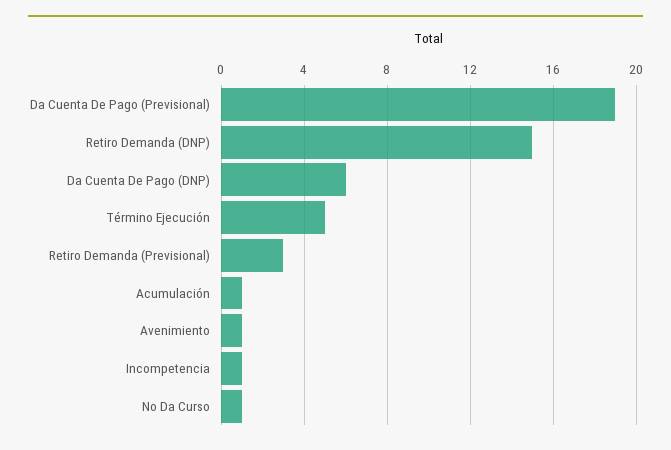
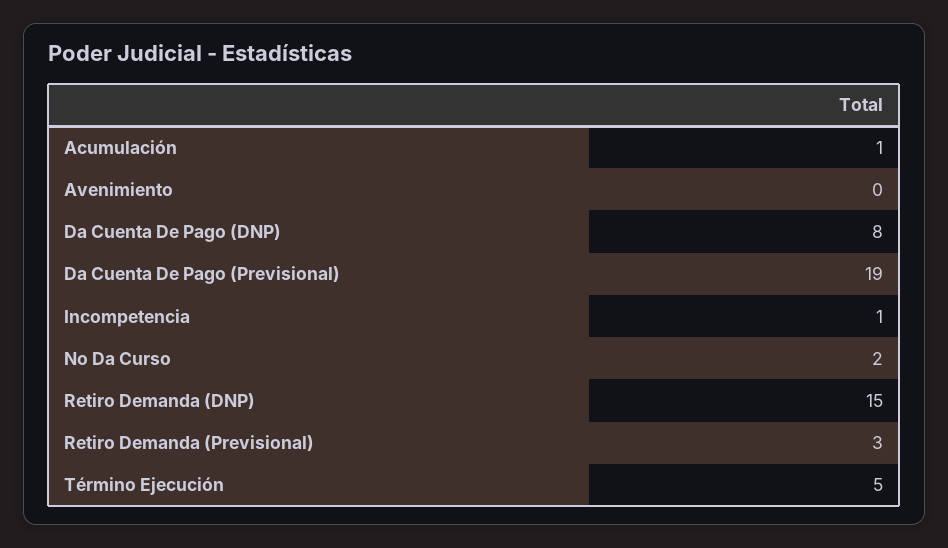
Da Cuenta De Pago (DNP): 6 -> 8
Avenimiento: 1 -> 0
No Da Curso: 1 -> 2

